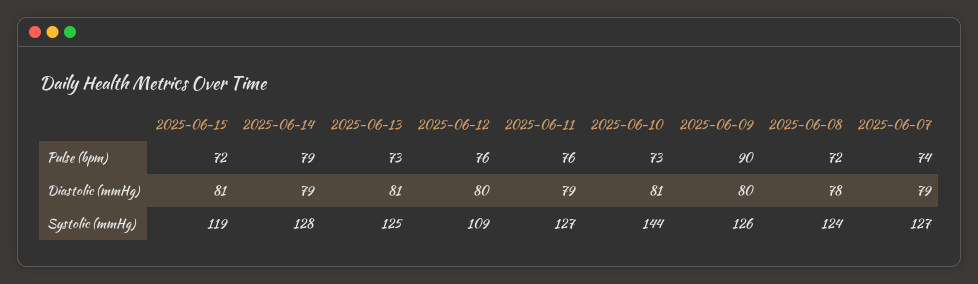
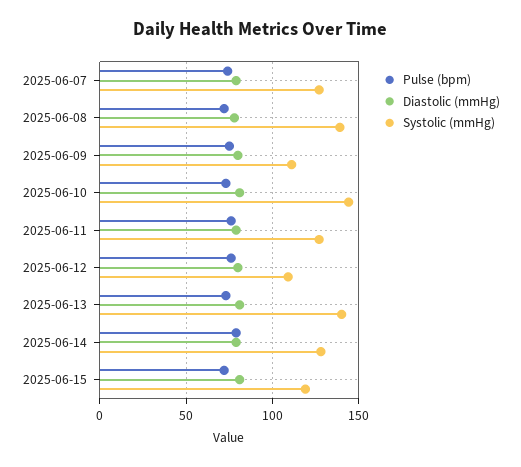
Pulse (bpm), 2025-06-09: 90 -> 75
Systolic (mmHg), 2025-06-13: 125 -> 140
Systolic (mmHg), 2025-06-09: 126 -> 110
Systolic (mmHg), 2025-06-08: 124 -> 140

